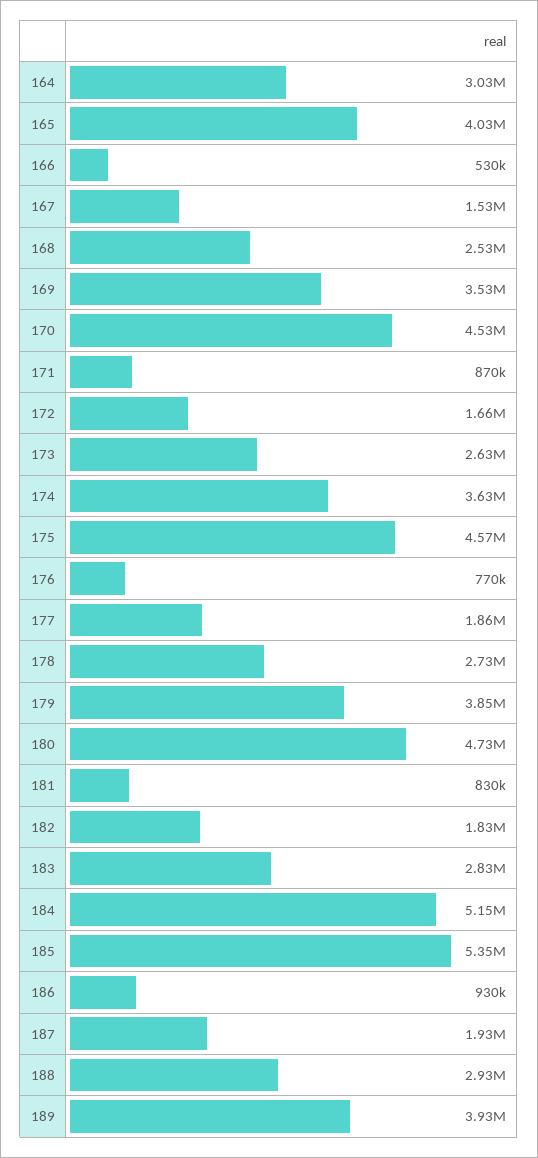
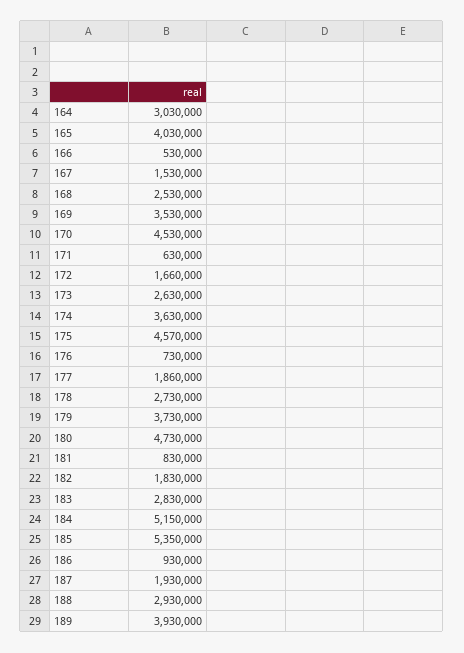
171: 870000 -> 630000
176: 770000 -> 730000
179: 3850000 -> 3730000

